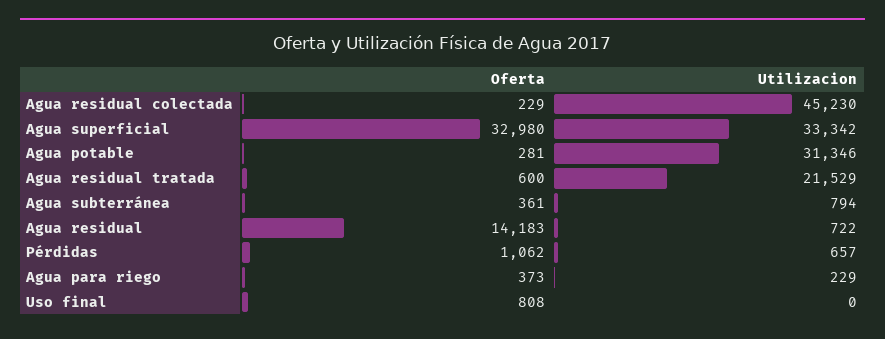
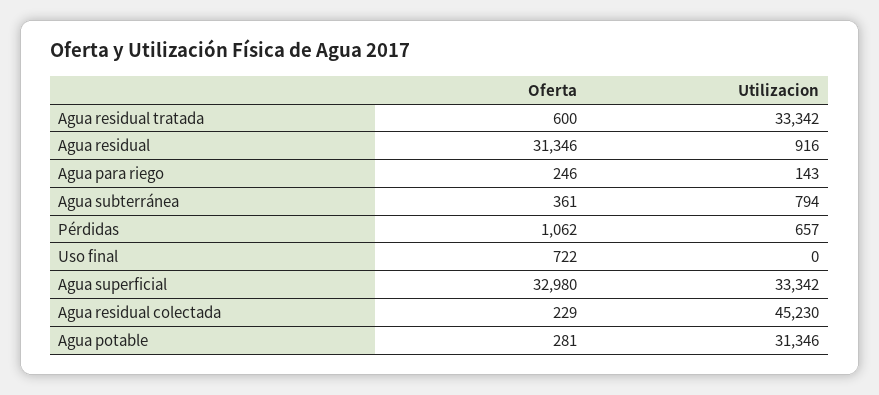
Utilizacion, Agua residual tratada: 21529 -> 33342
Oferta, Agua residual: 14183 -> 31346
Utilizacion, Agua residual: 722 -> 916
Oferta, Agua para riego: 373 -> 246
Utilizacion, Agua para riego: 229 -> 143
Oferta, Uso final: 808 -> 722

